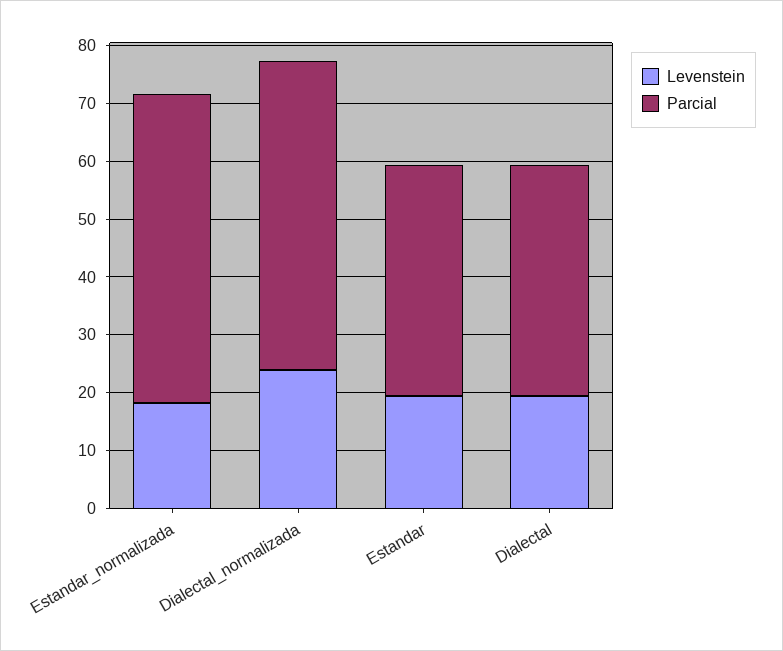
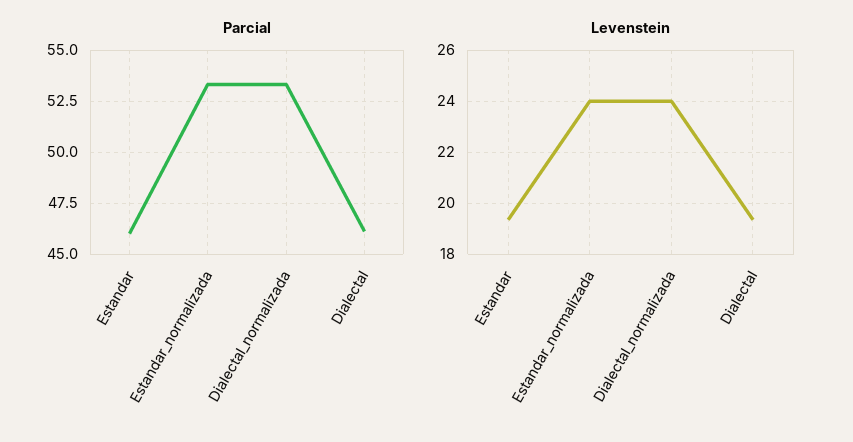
Levenstein, Estandar_normalizada: 18 -> 24
Parcial, Estandar: 40 -> 46
Parcial, Dialectal: 40 -> 46

